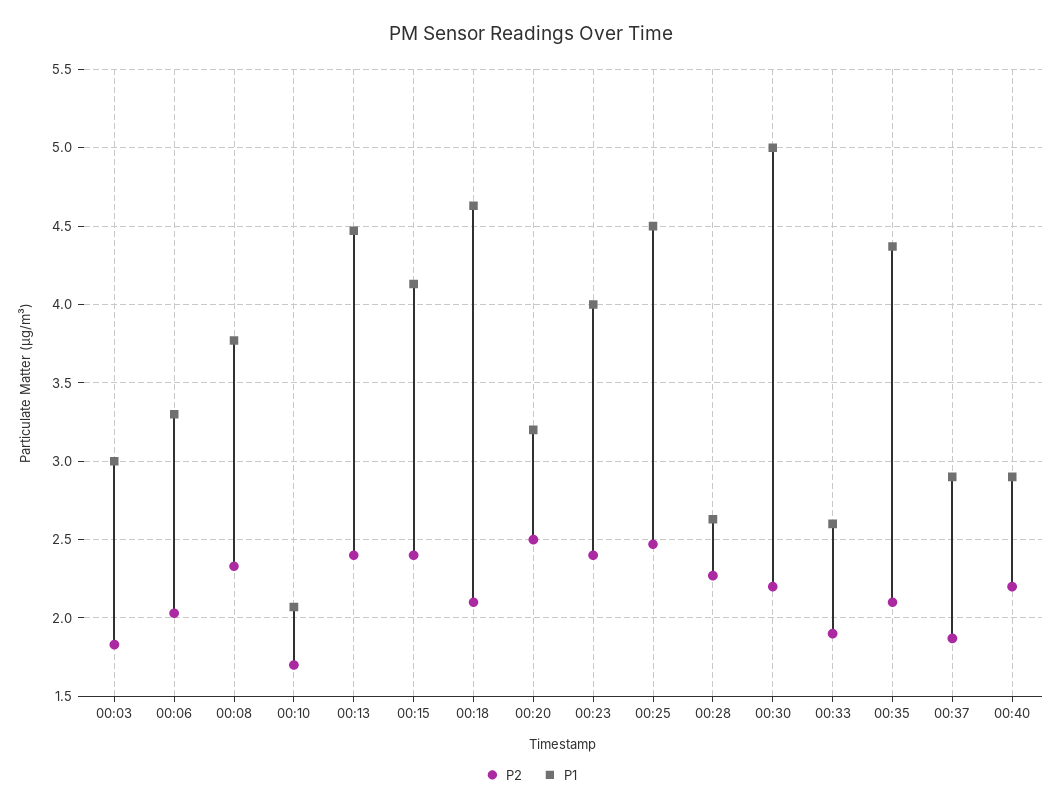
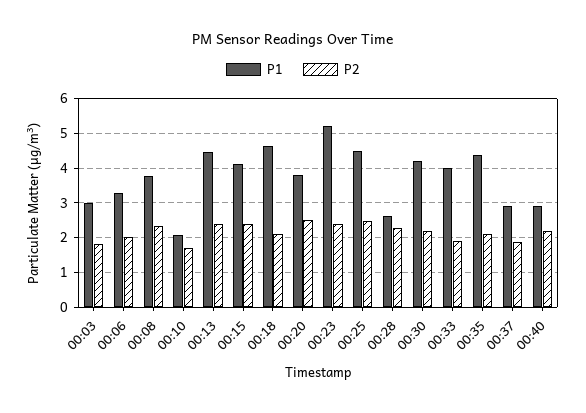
P1, 00:20: 3.2 -> 3.8
P1, 00:23: 4 -> 5.2
P1, 00:30: 5 -> 4.2
P1, 00:33: 2.6 -> 4

